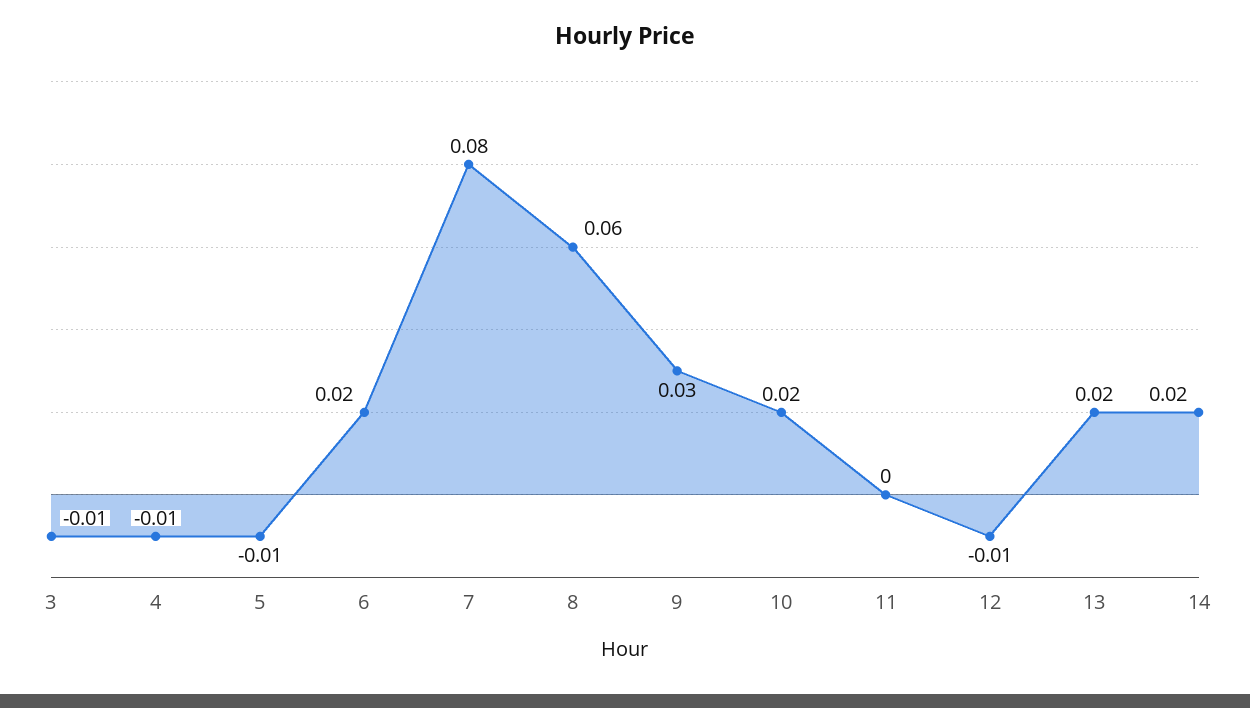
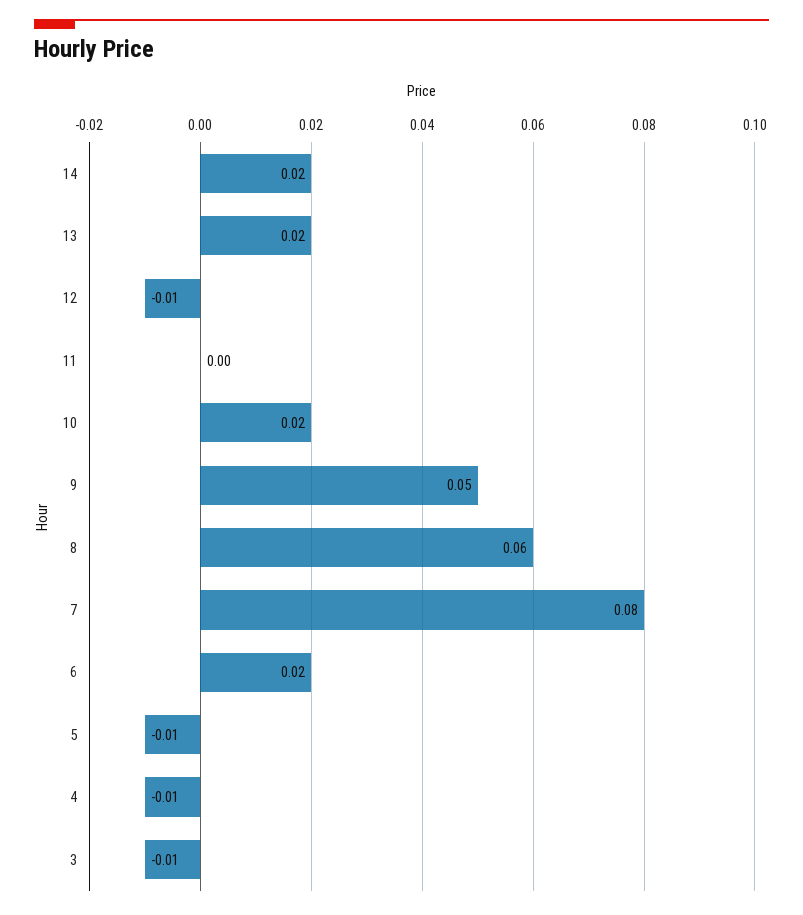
9: 0.03 -> 0.05

